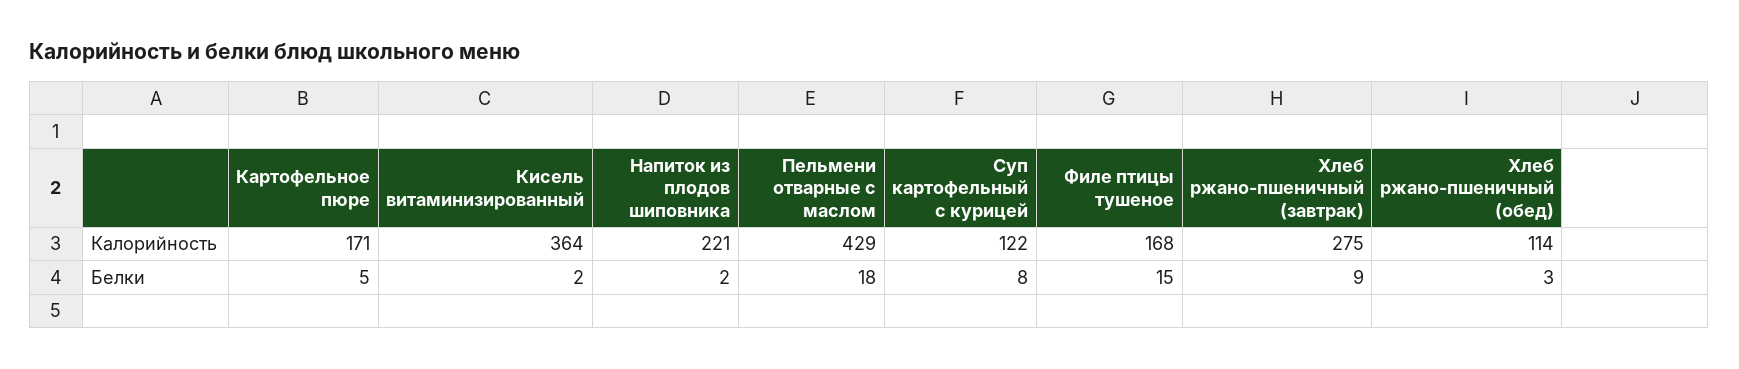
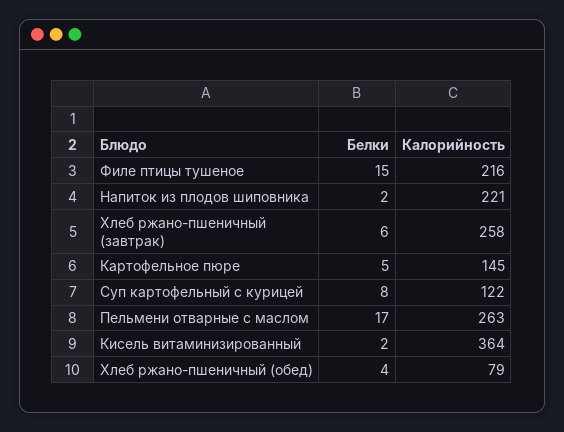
Картофельное пюре, Калорийность: 171 -> 145
Пельмени отварные с маслом, Калорийность: 429 -> 263
Филе птицы тушеное, Калорийность: 168 -> 216
Хлеб ржано-пшеничный (завтрак), Калорийность: 275 -> 258
Хлеб ржано-пшеничный (обед), Калорийность: 114 -> 79
Пельмени отварные с маслом, Белки: 18 -> 17
Хлеб ржано-пшеничный (завтрак), Белки: 9 -> 6
Хлеб ржано-пшеничный (обед), Белки: 3 -> 4

